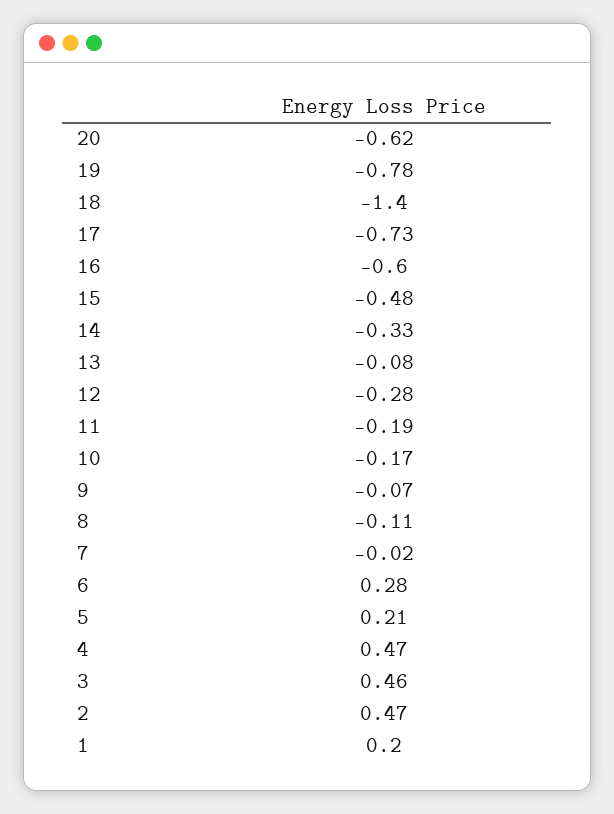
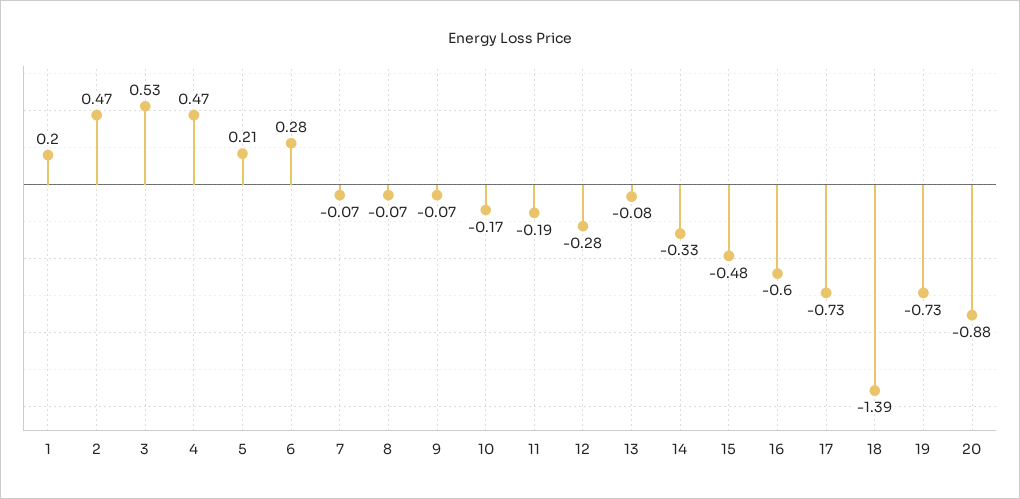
20: -0.62 -> -0.88
19: -0.78 -> -0.73
18: -1.4 -> -1.39
8: -0.11 -> -0.07
7: -0.02 -> -0.07
3: 0.46 -> 0.53

